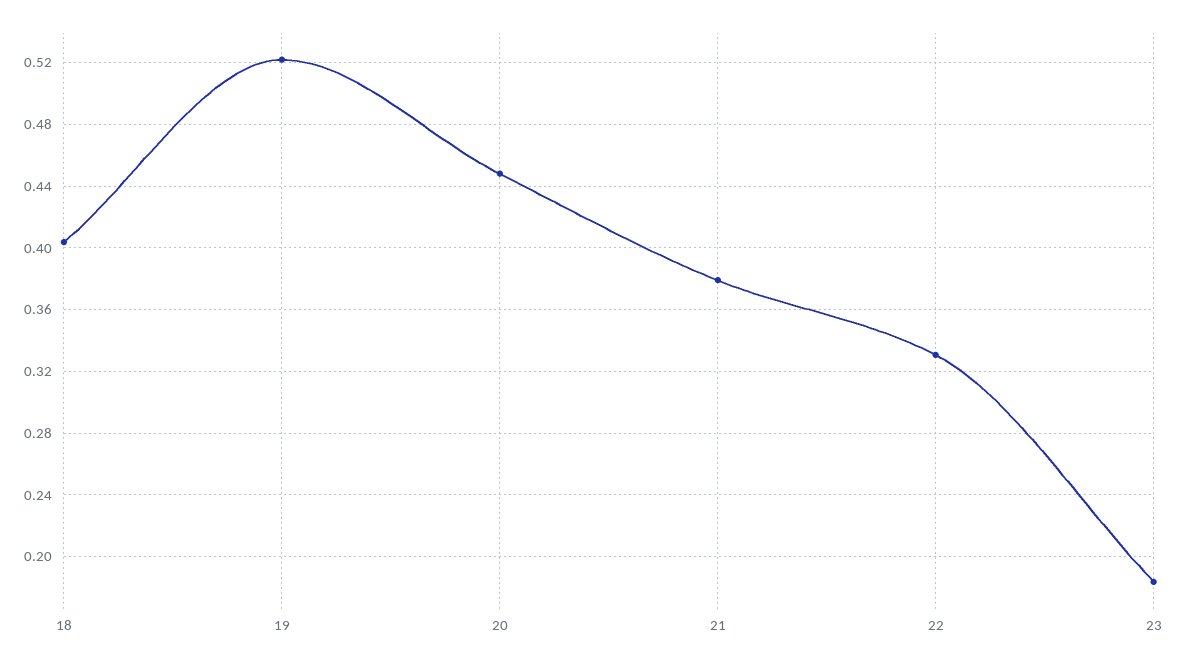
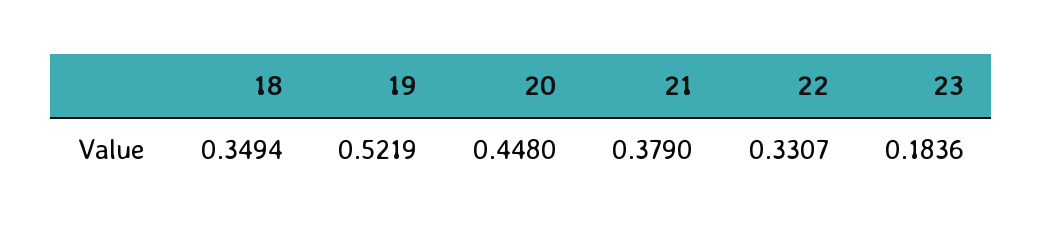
18: 0.405 -> 0.3494

